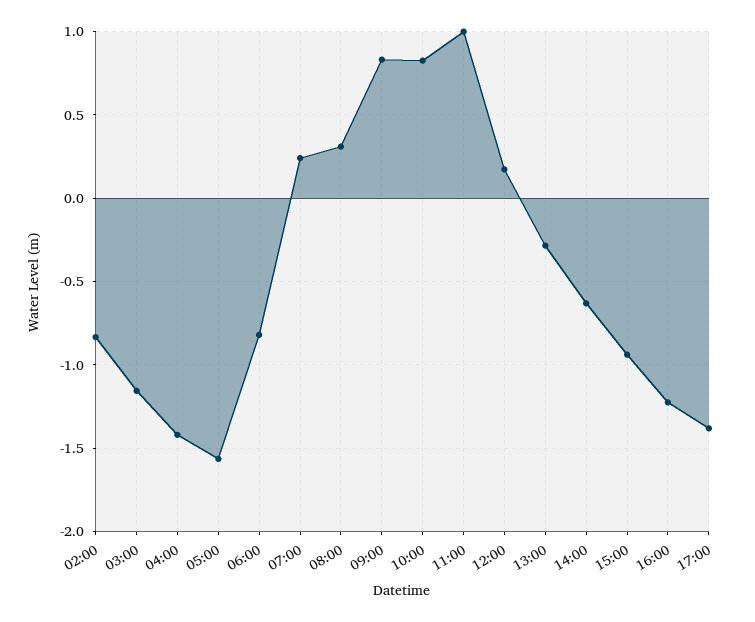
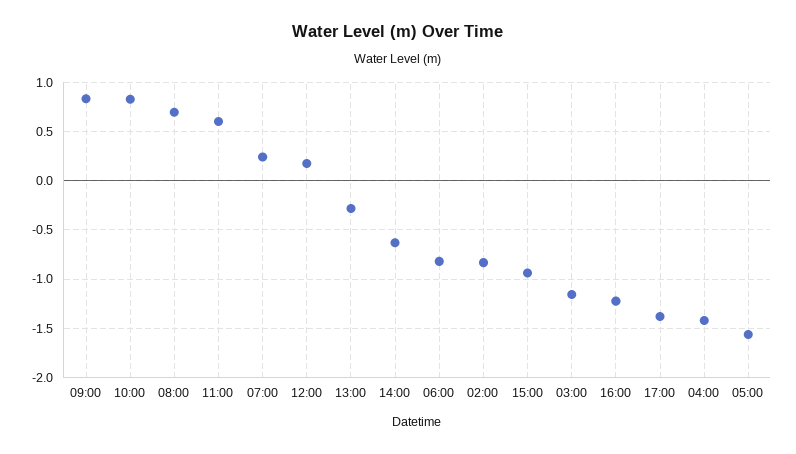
08:00: 0.3 -> 0.7
11:00: 1 -> 0.6

